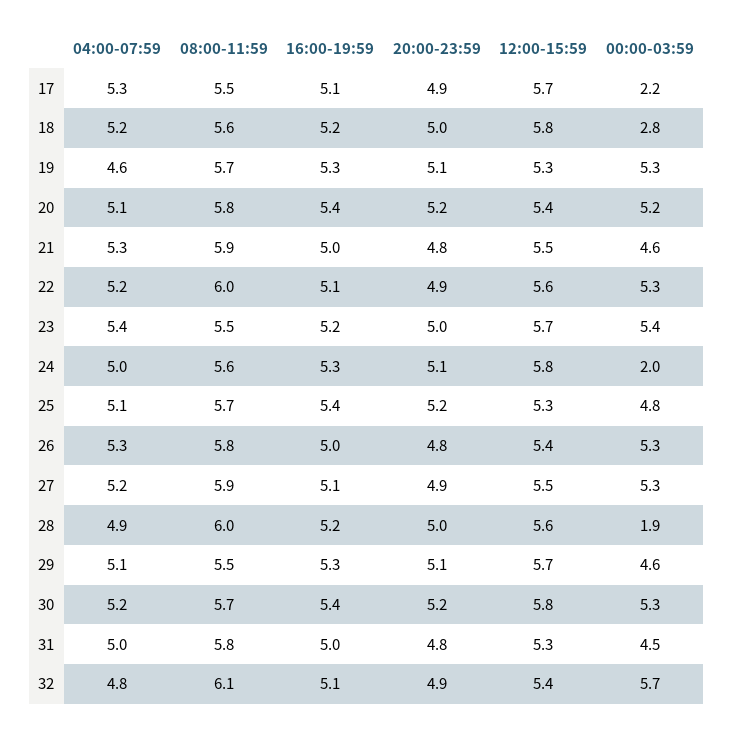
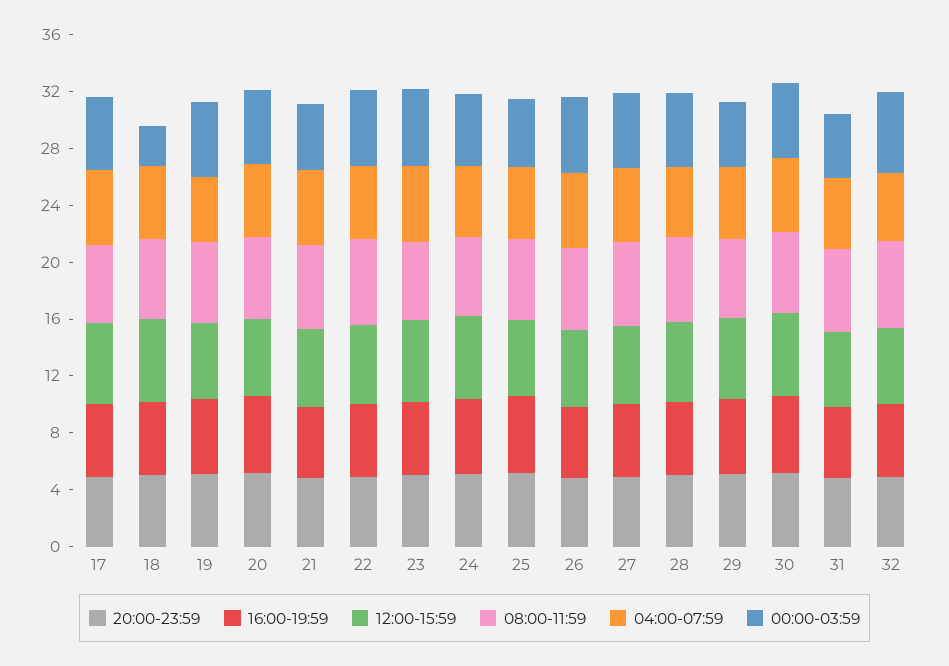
00:00-03:59, 17: 2.2 -> 5
00:00-03:59, 24: 2 -> 5
00:00-03:59, 28: 1.9 -> 5

